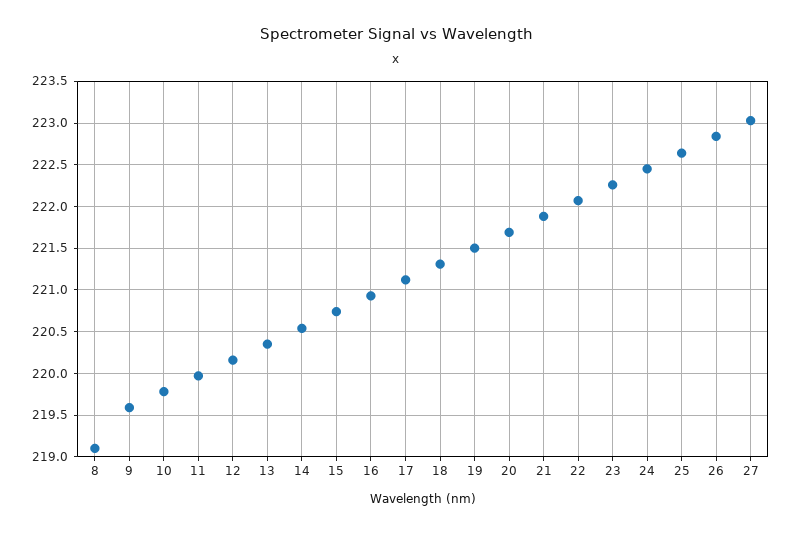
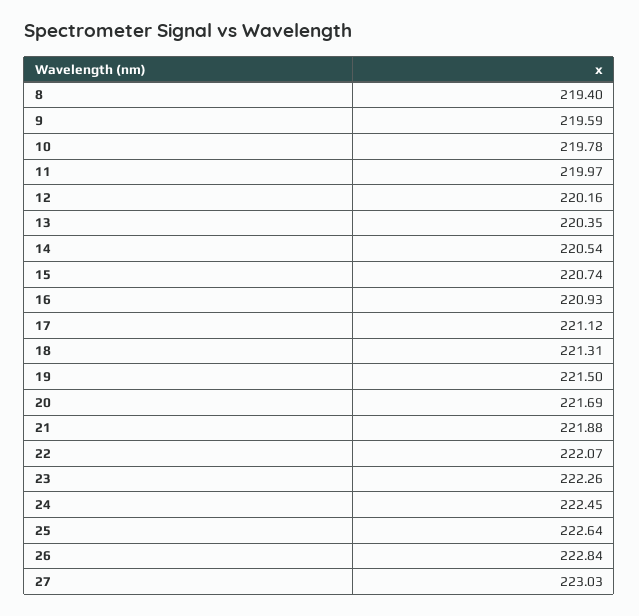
8: 219.1 -> 219.4

